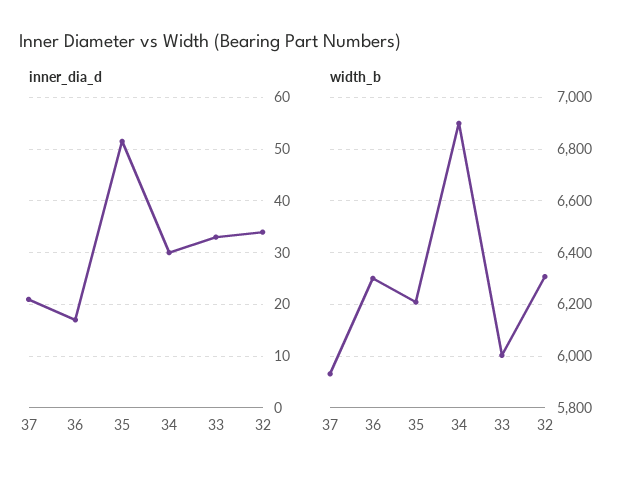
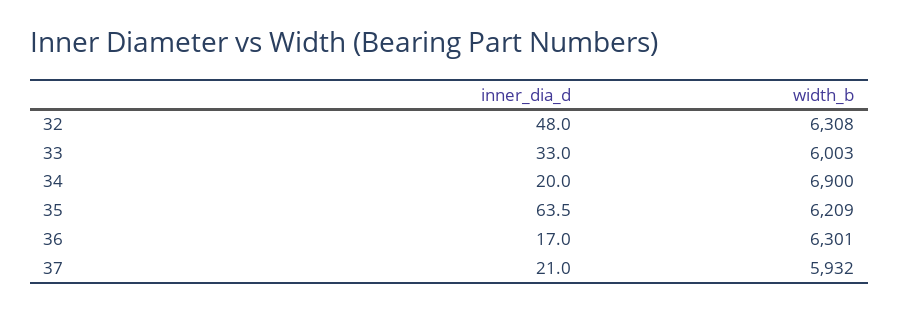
inner_dia_d, 35: 52 -> 63.5
inner_dia_d, 34: 30 -> 20
inner_dia_d, 32: 34 -> 48

